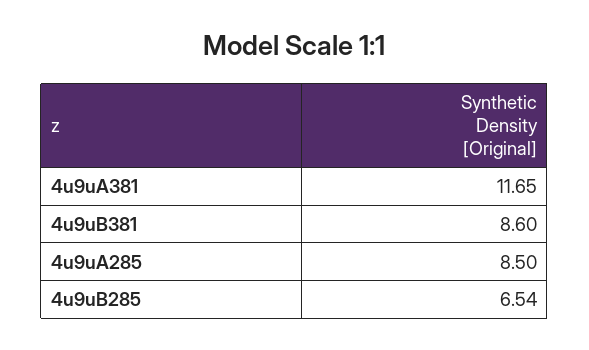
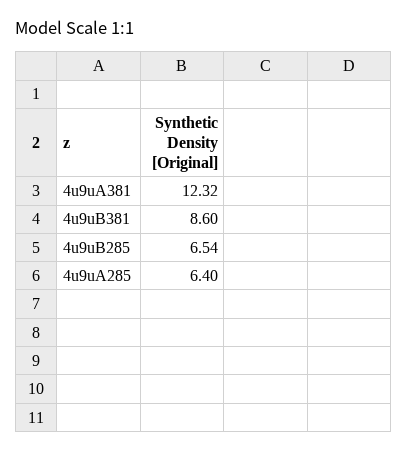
4u9uA381: 11.65 -> 12.32
4u9uA285: 8.5 -> 6.4

